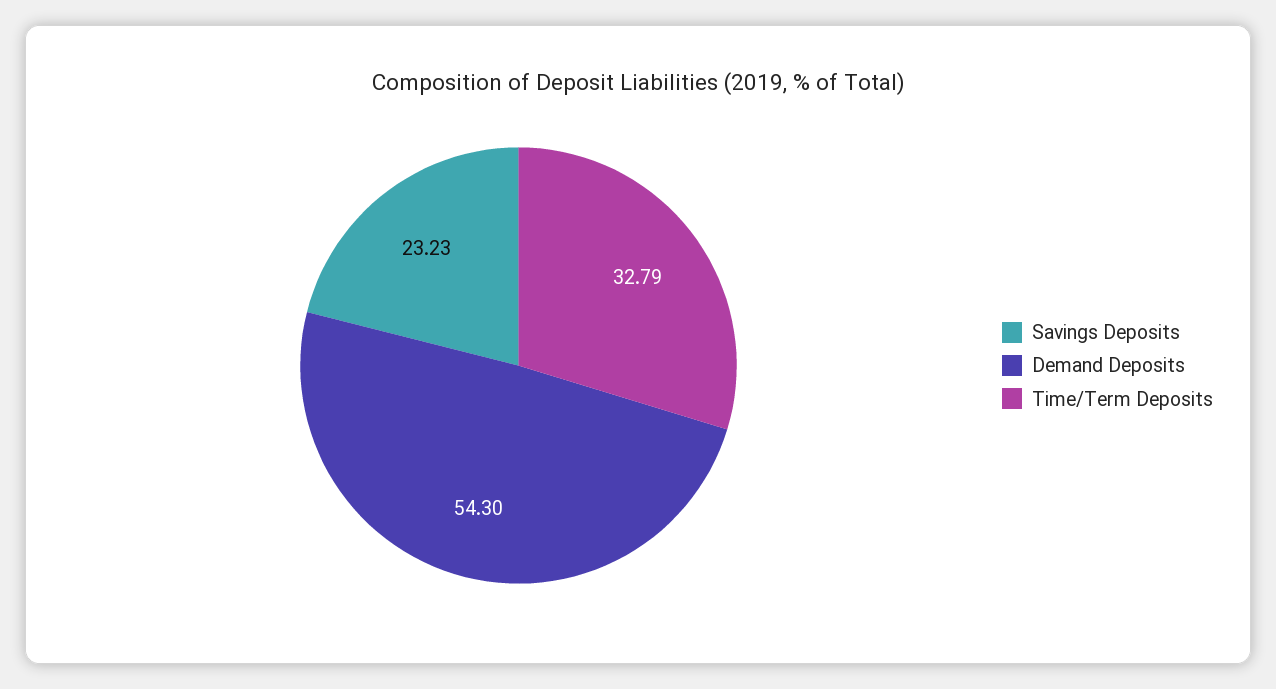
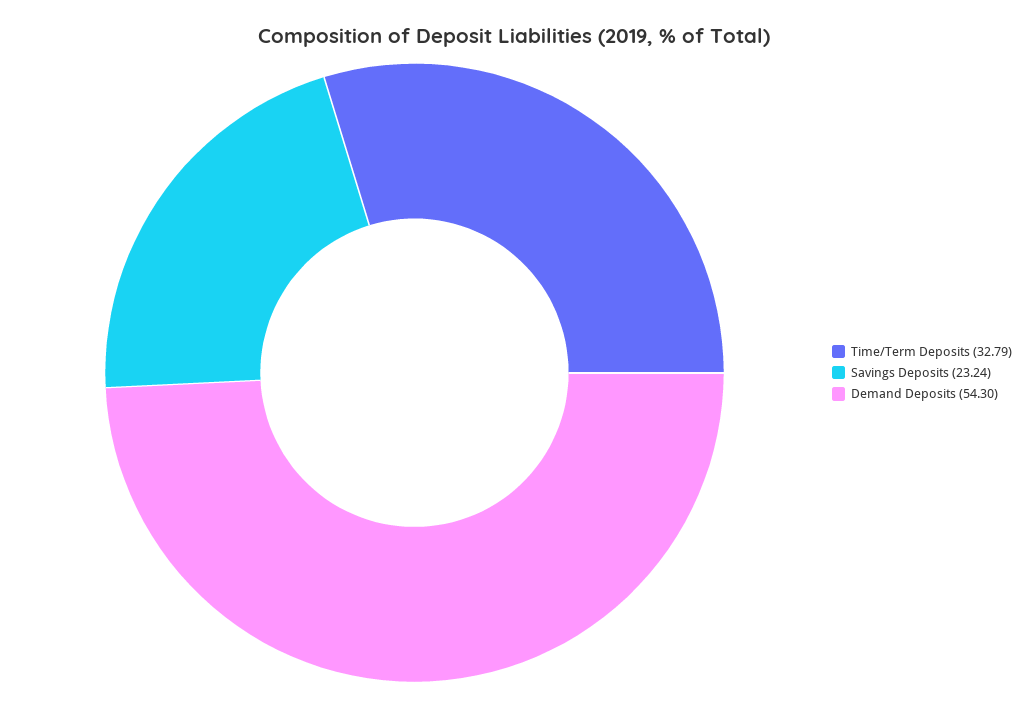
Savings Deposits: 23.23 -> 23.24

